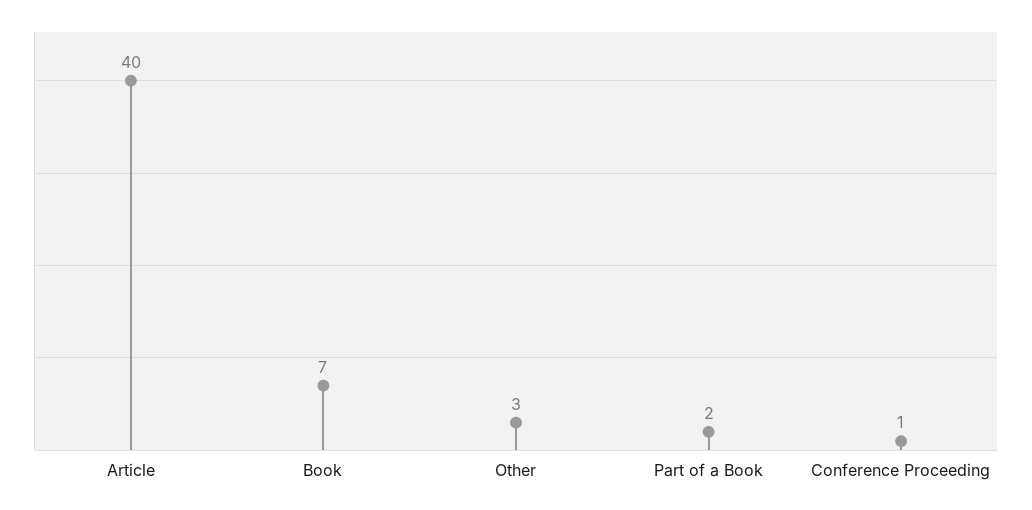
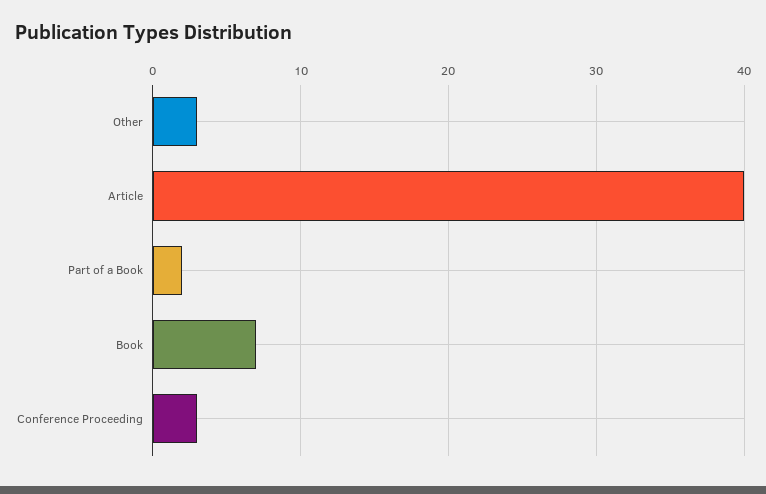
Conference Proceeding: 1 -> 3

